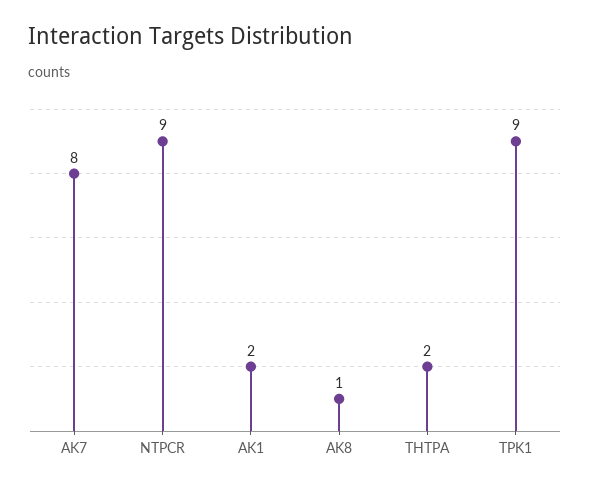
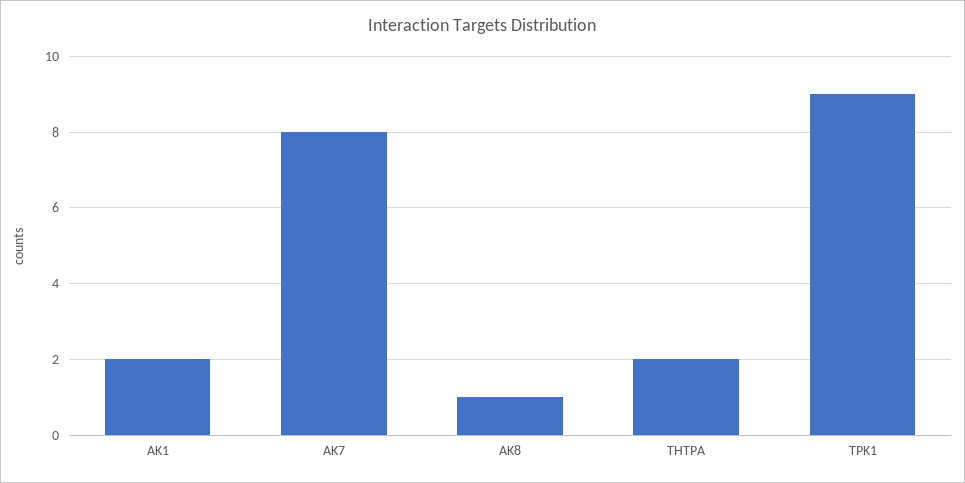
NTPCR: 9 -> none

